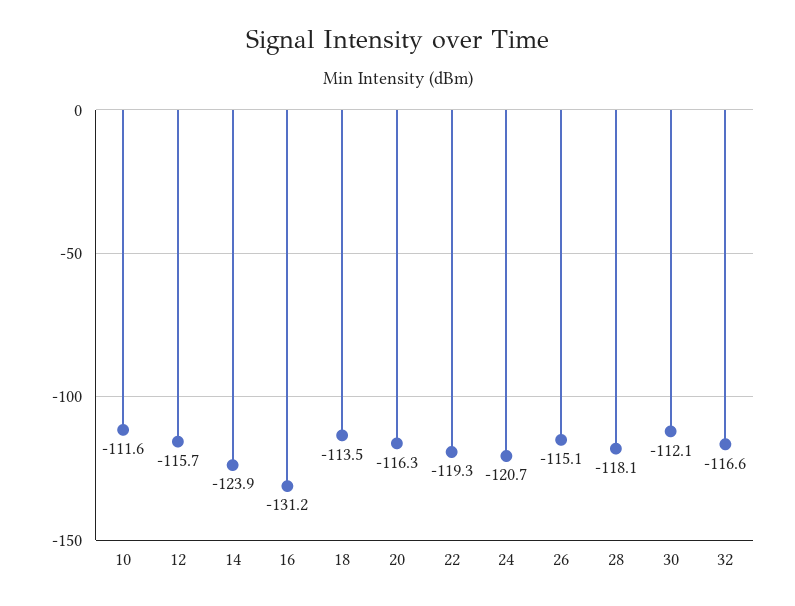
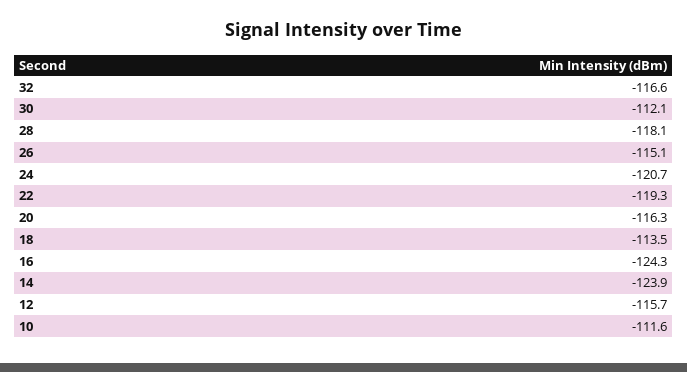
16: -131.2 -> -124.3

